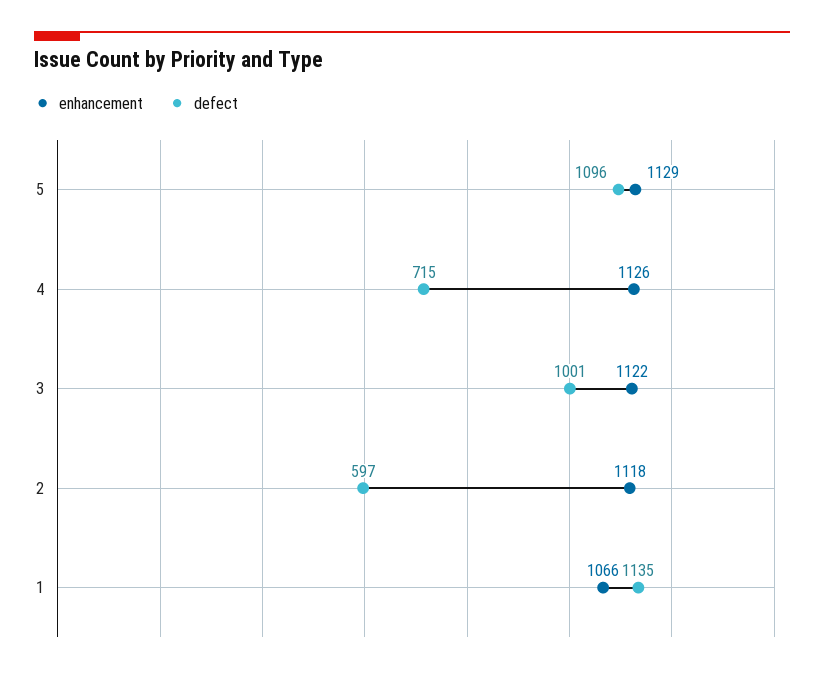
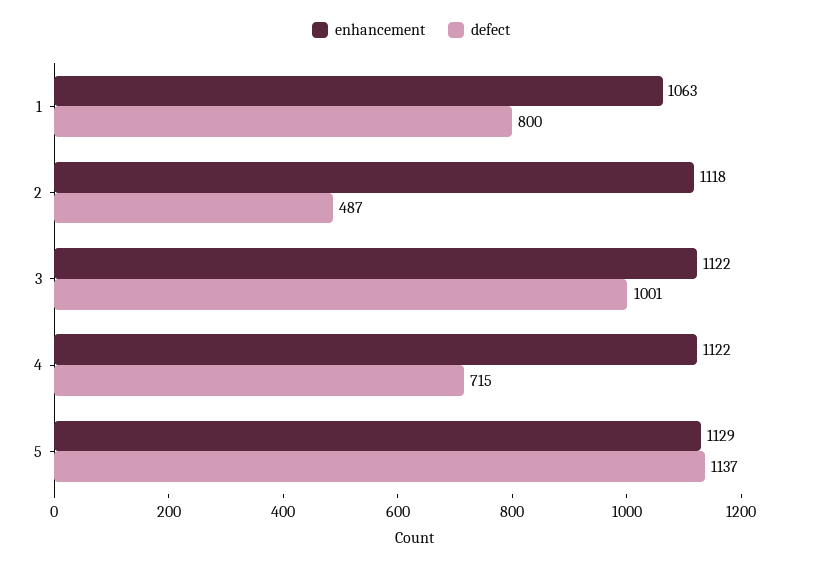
defect, 5: 1096 -> 1137
enhancement, 4: 1126 -> 1122
defect, 2: 597 -> 487
enhancement, 1: 1066 -> 1063
defect, 1: 1135 -> 800

